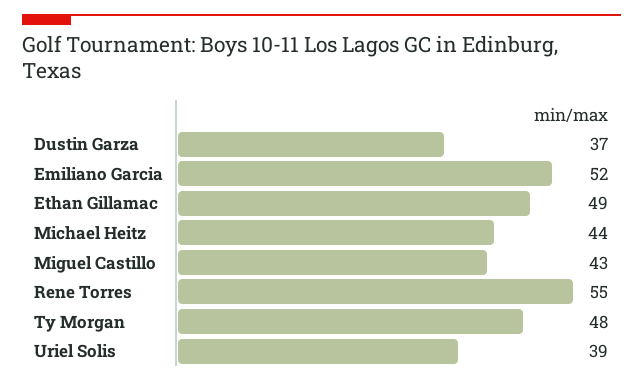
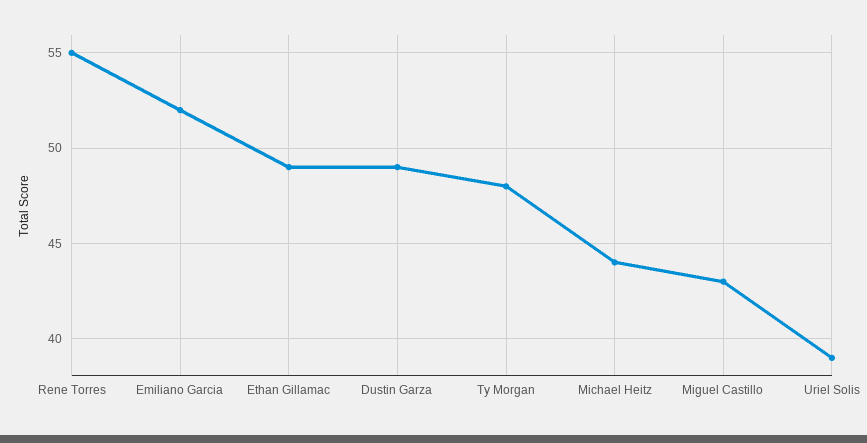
Dustin Garza: 37 -> 49

